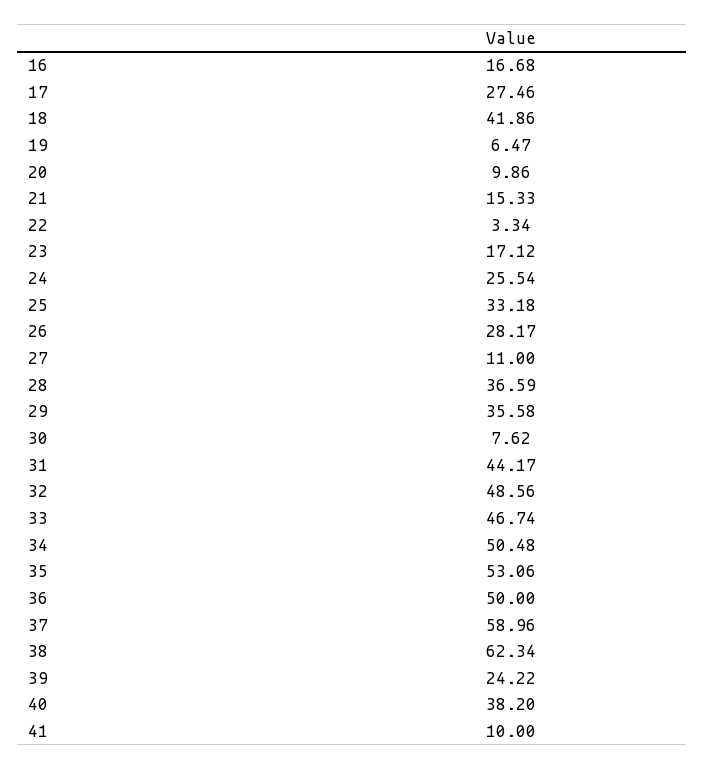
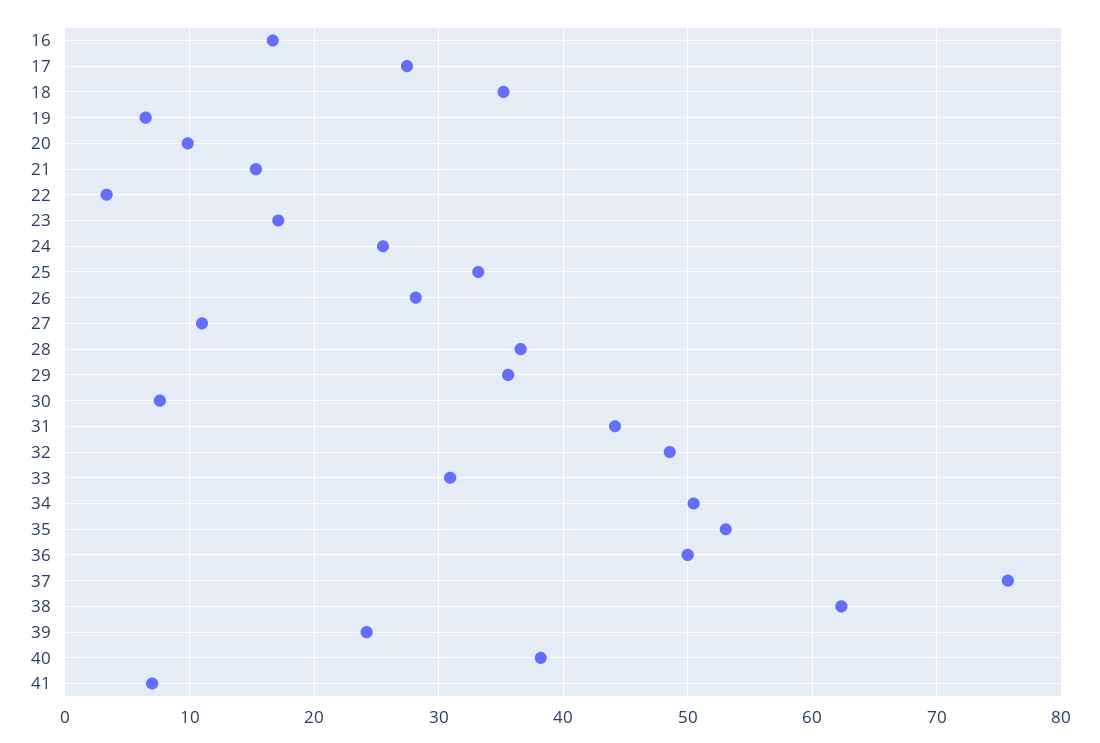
18: 41.86 -> 35
33: 46.74 -> 31
37: 58.96 -> 76
41: 10 -> 7

